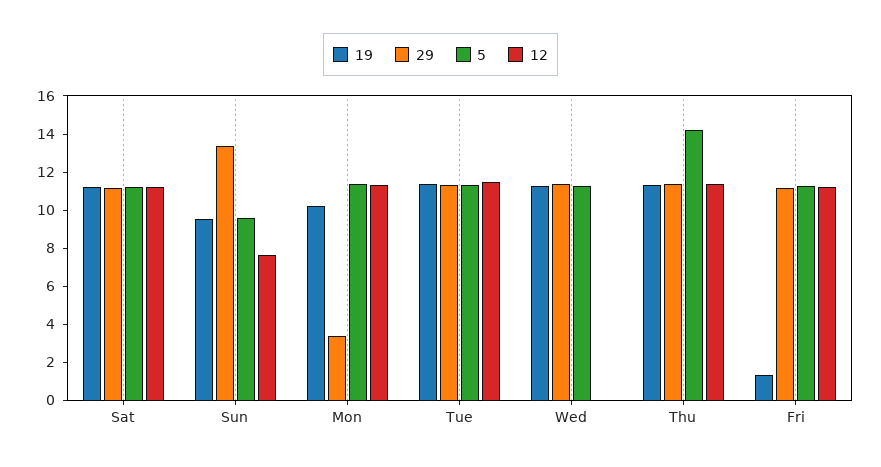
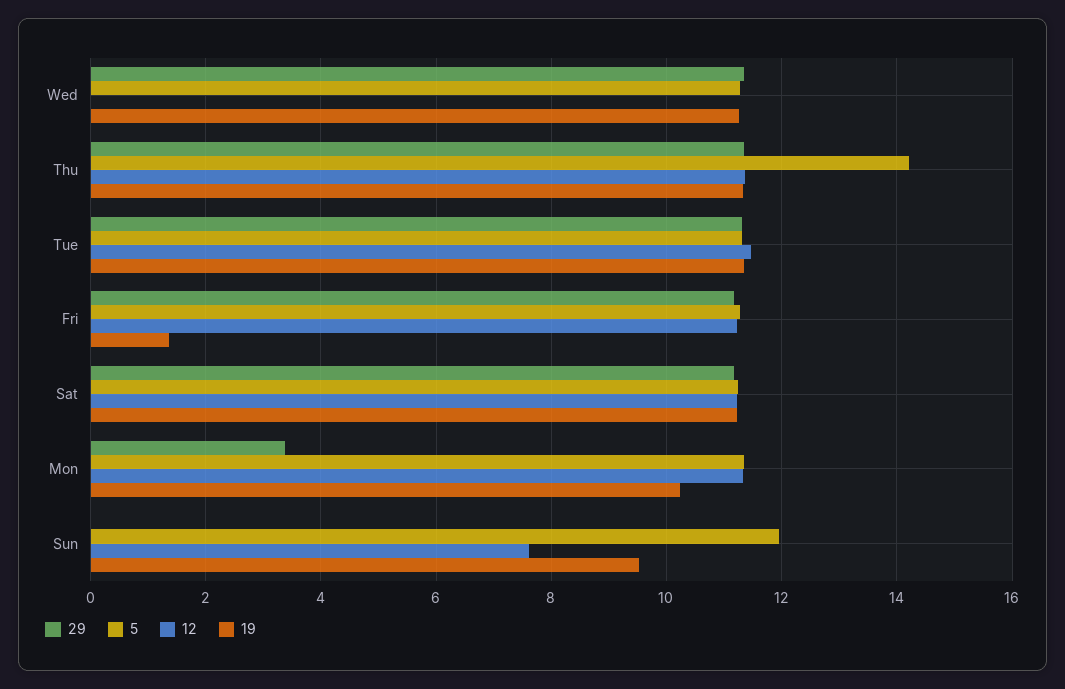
29, Sun: 13.5 -> 0
5, Sun: 9.5 -> 12

